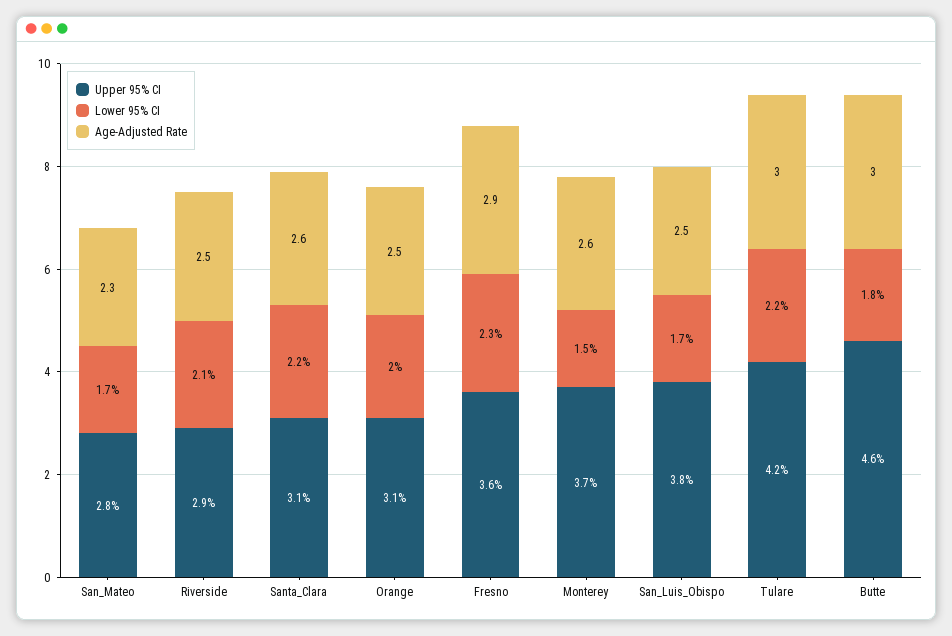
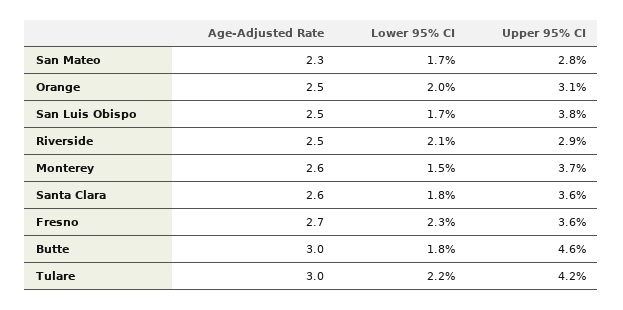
Upper 95% CI, Santa_Clara: 3.1 -> 3.6
Lower 95% CI, Santa_Clara: 2.2 -> 1.8
Age-Adjusted Rate, Fresno: 2.9 -> 2.7

